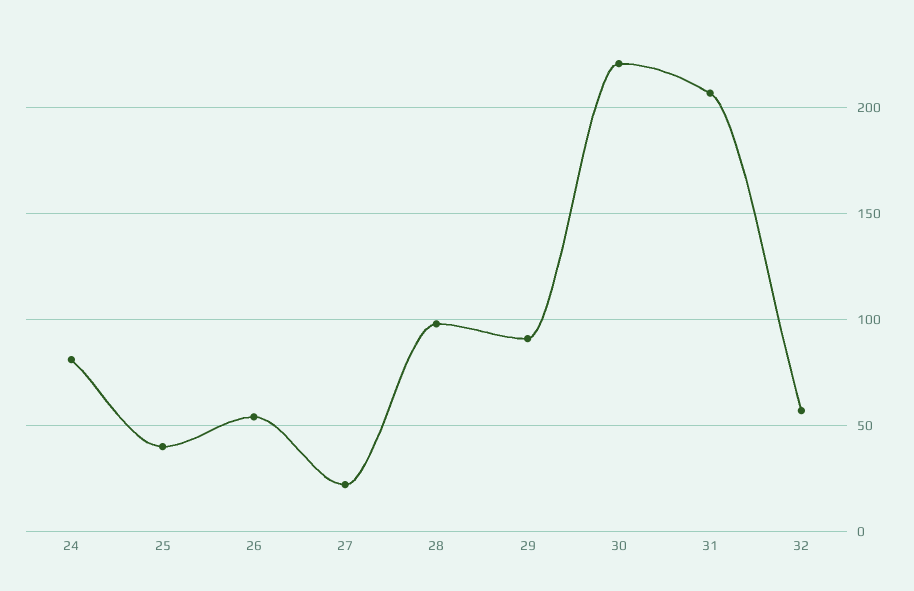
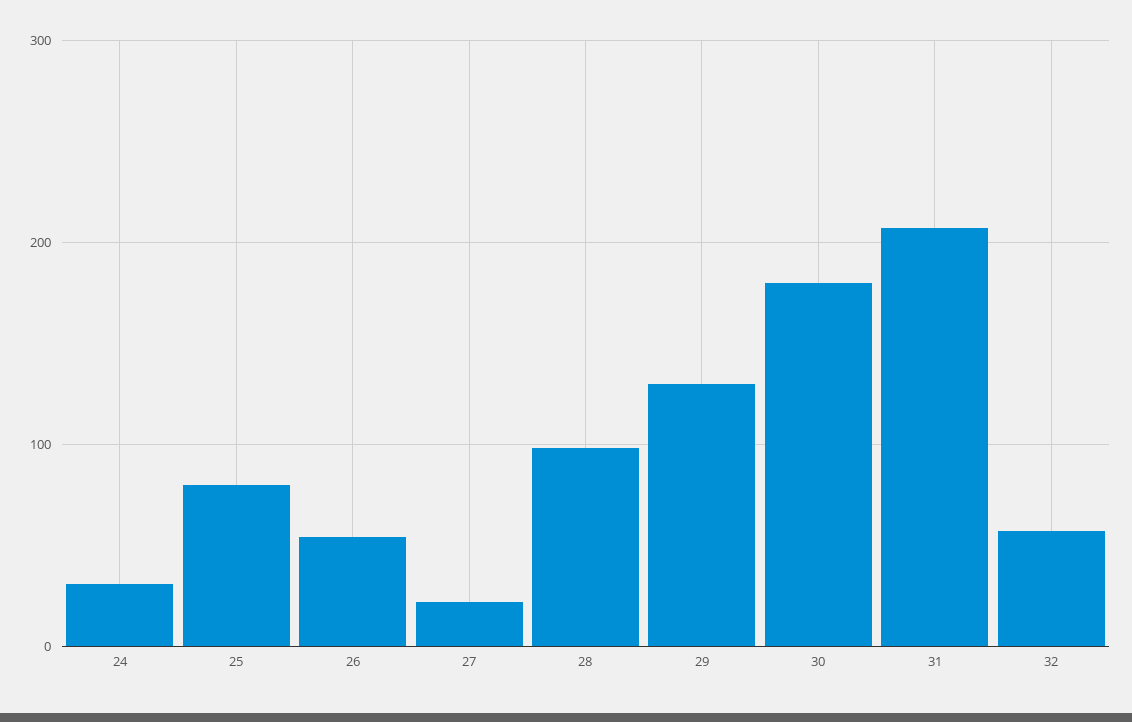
24: 80 -> 30
25: 40 -> 80
29: 90 -> 130
30: 220 -> 180

